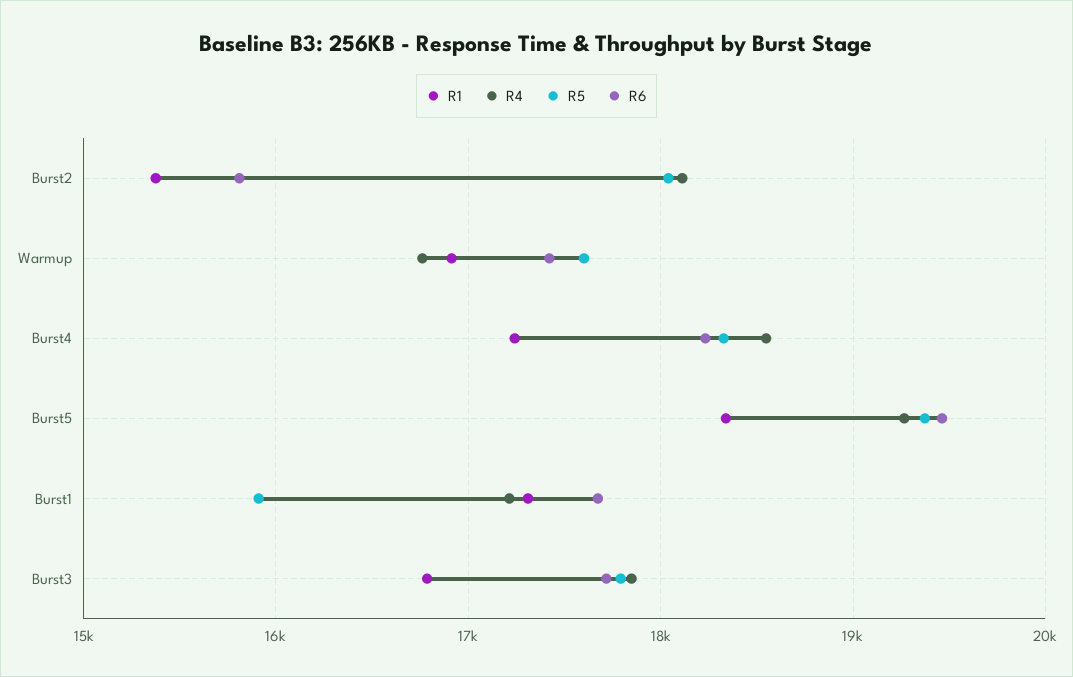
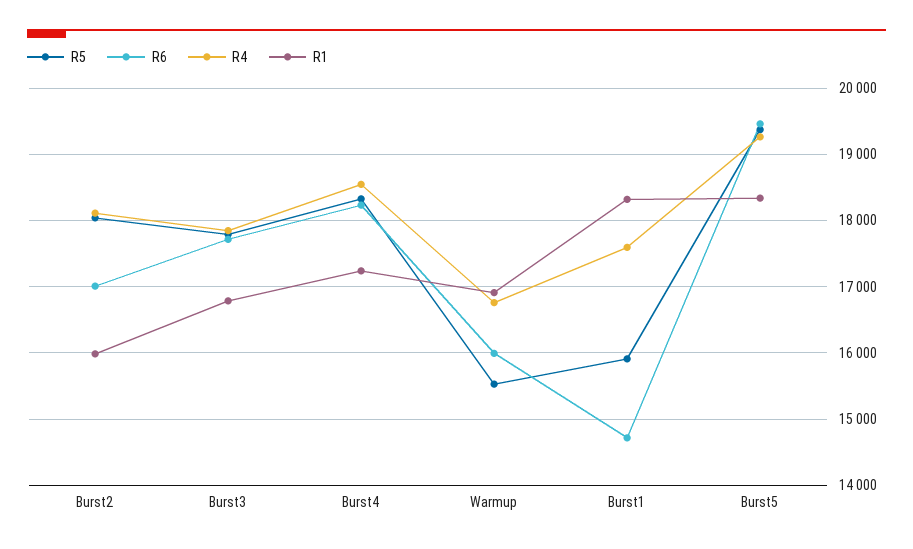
R1, Burst2: 15400 -> 16000
R6, Burst2: 15800 -> 17000
R5, Warmup: 17600 -> 15500
R6, Warmup: 17400 -> 16000
R1, Burst1: 17300 -> 18300
R4, Burst1: 17200 -> 17600
R6, Burst1: 17700 -> 14700

